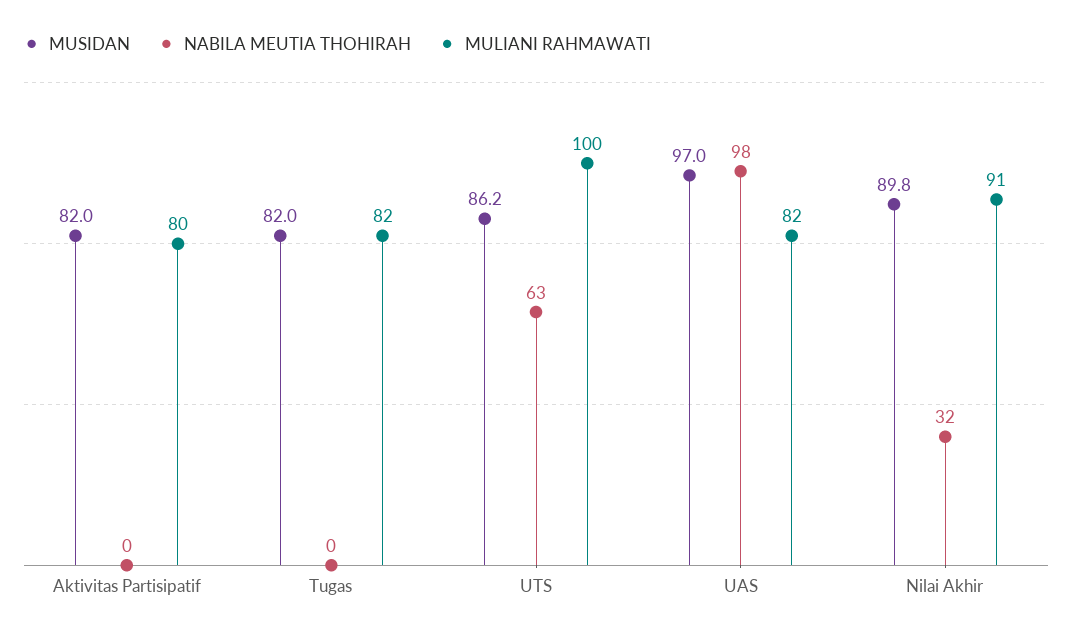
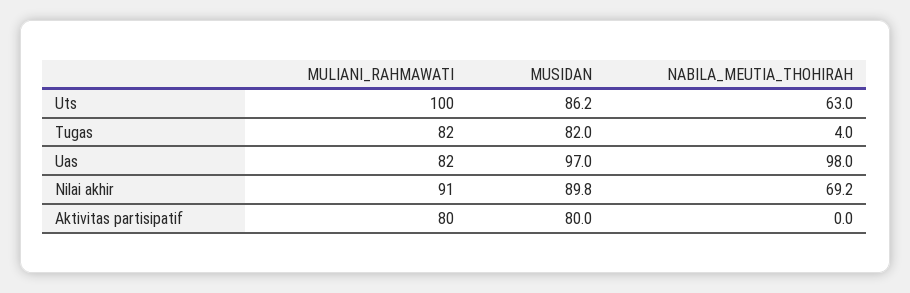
MUSIDAN, Aktivitas Partisipatif: 82 -> 80
NABILA MEUTIA THOHIRAH, Tugas: 0 -> 4
NABILA MEUTIA THOHIRAH, Nilai Akhir: 32 -> 69.2

